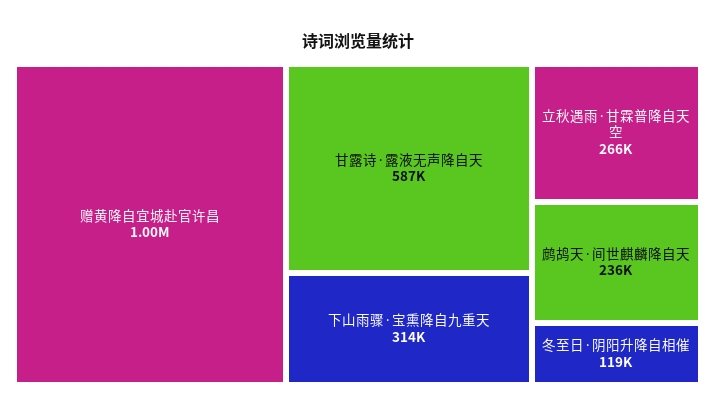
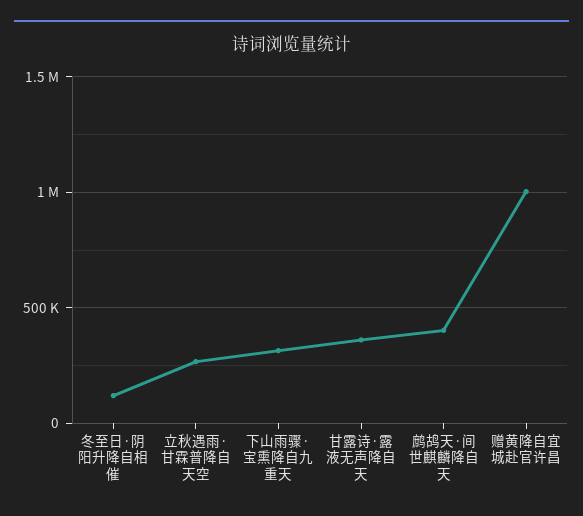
甘露诗·露液无声降自天: 587000 -> 350000
鹧鸪天·间世麒麟降自天: 236000 -> 400000

